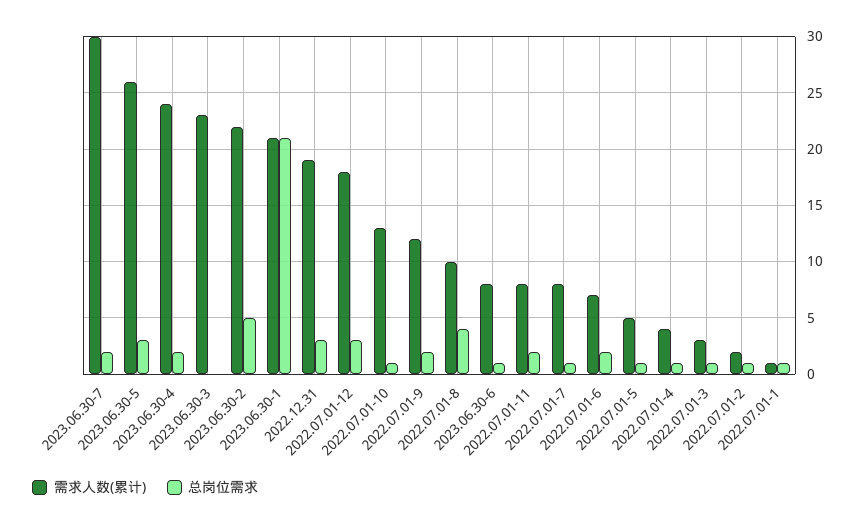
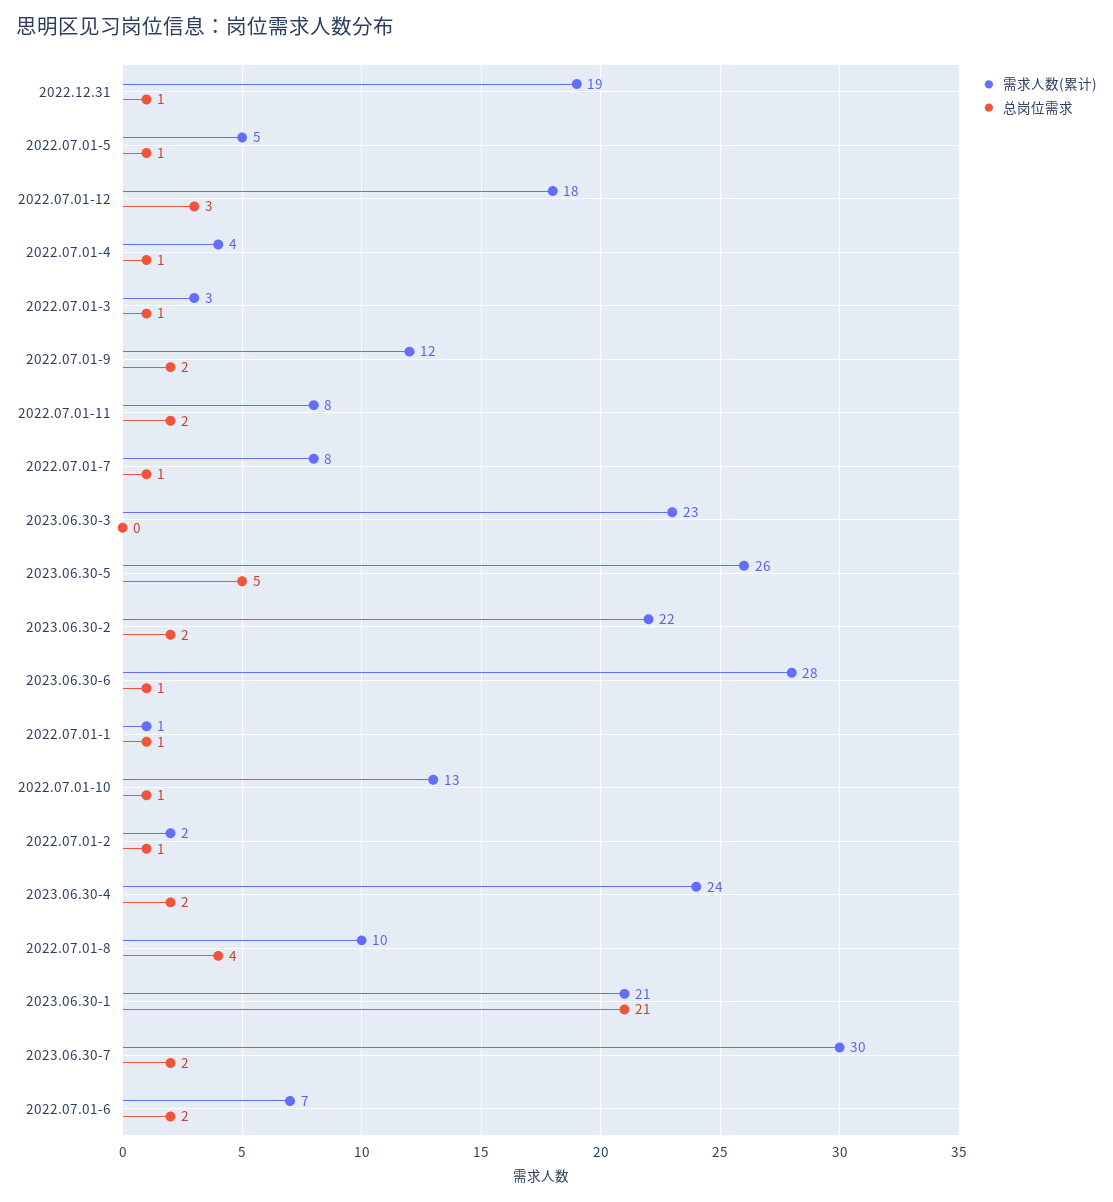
总岗位需求, 2023.06.30-5: 3 -> 5
总岗位需求, 2023.06.30-2: 5 -> 2
总岗位需求, 2022.12.31: 3 -> 1
需求人数(累计), 2023.06.30-6: 8 -> 28

